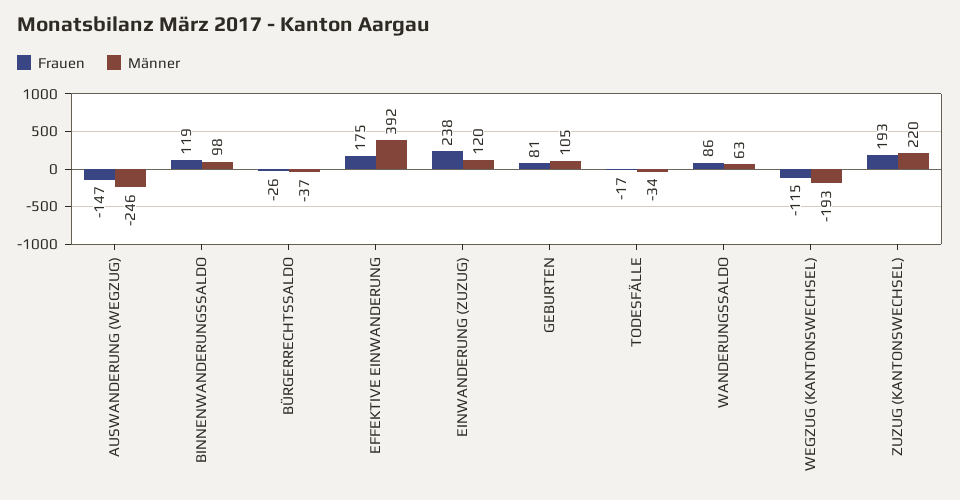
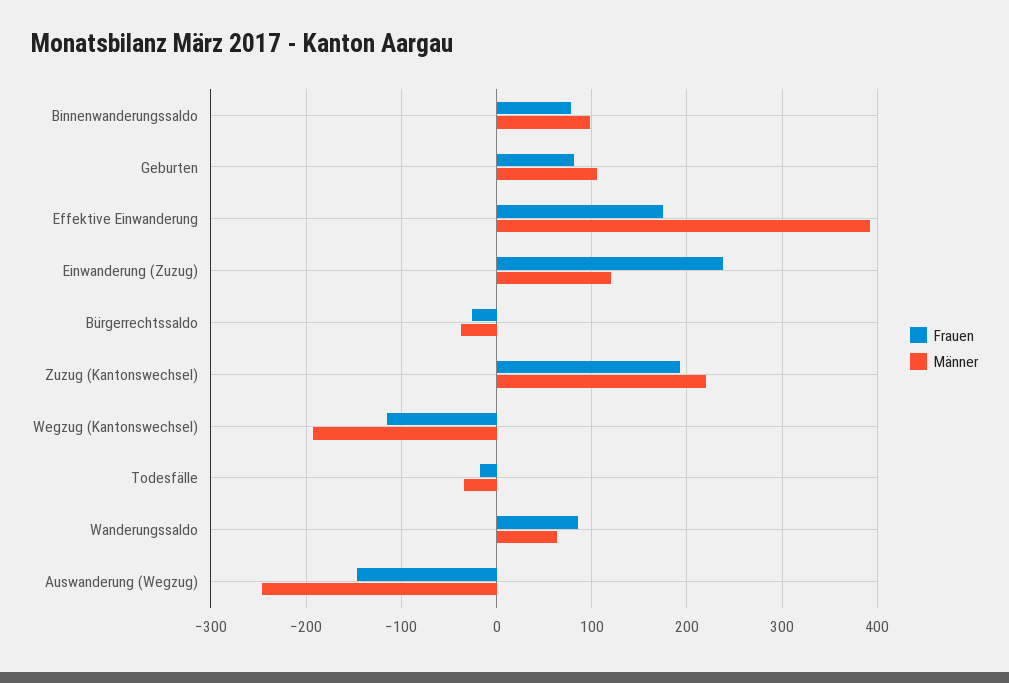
Frauen, BINNENWANDERUNGSSALDO: 119 -> 80

